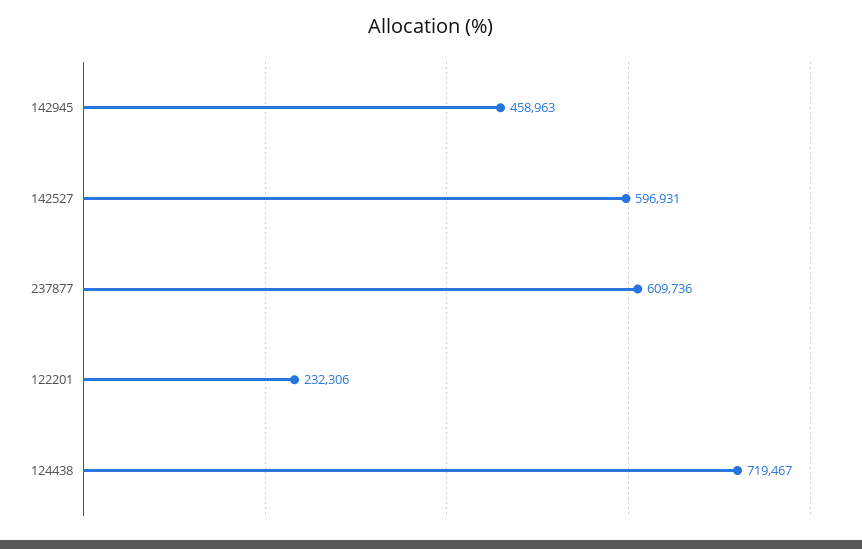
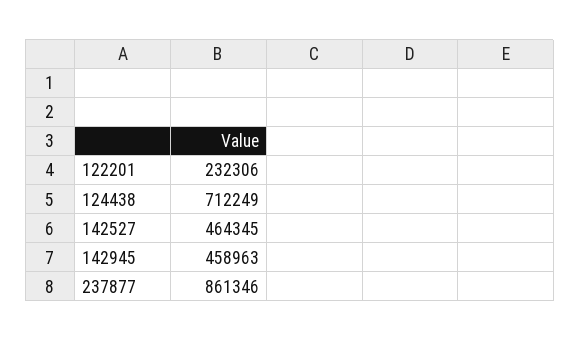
142527: 596931 -> 464345
237877: 609736 -> 861346
124438: 719467 -> 712249

